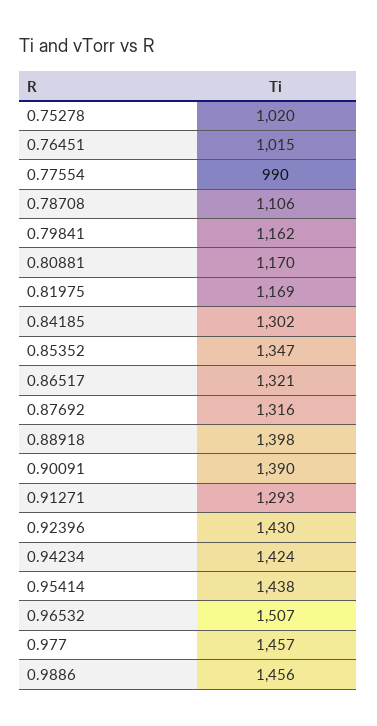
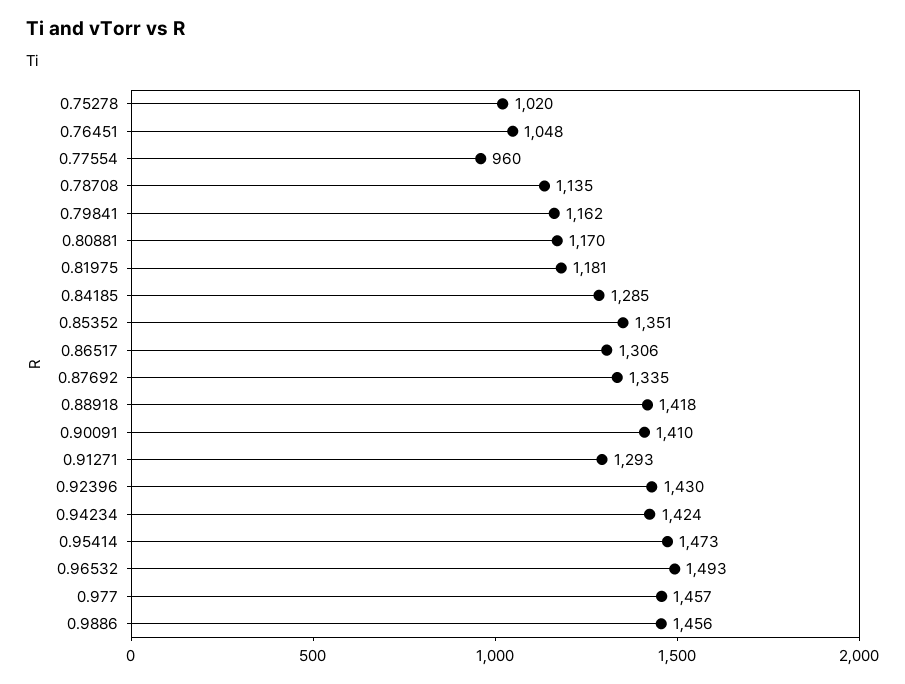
0.76451: 1015 -> 1048
0.77554: 990 -> 960
0.78708: 1106 -> 1135
0.81975: 1169 -> 1181
0.84185: 1302 -> 1285
0.85352: 1347 -> 1351
0.86517: 1321 -> 1306
0.87692: 1316 -> 1335
0.88918: 1398 -> 1418
0.90091: 1390 -> 1410
0.95414: 1438 -> 1473
0.96532: 1507 -> 1493

